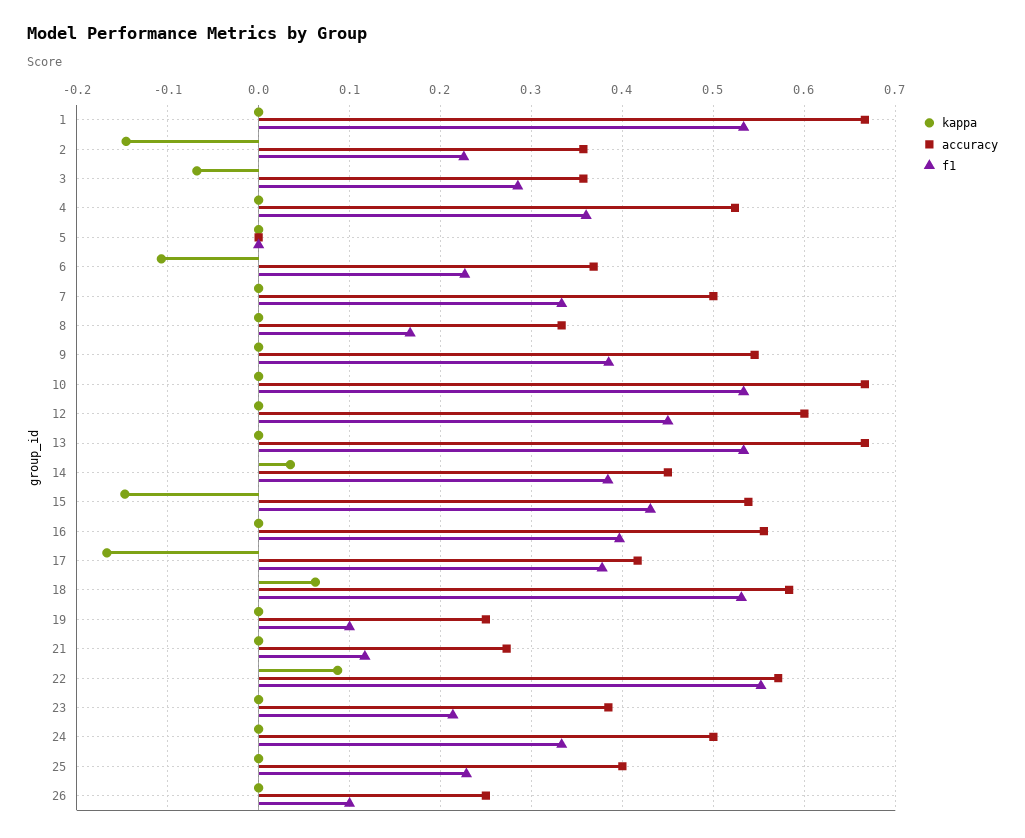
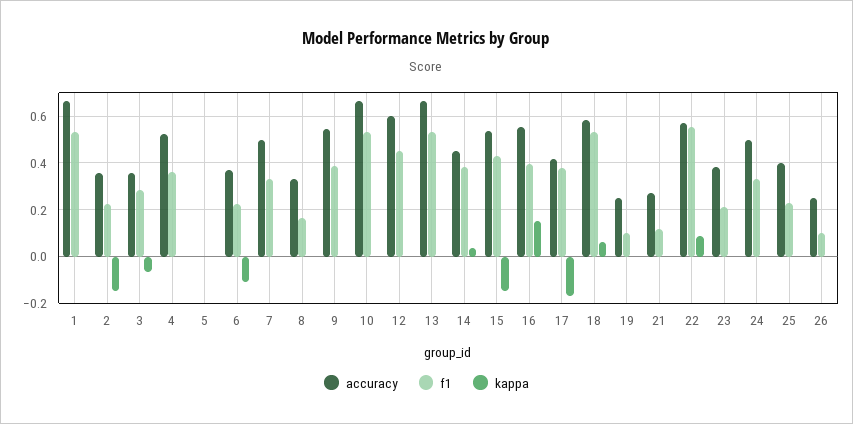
kappa, 16: 0 -> 0.15

